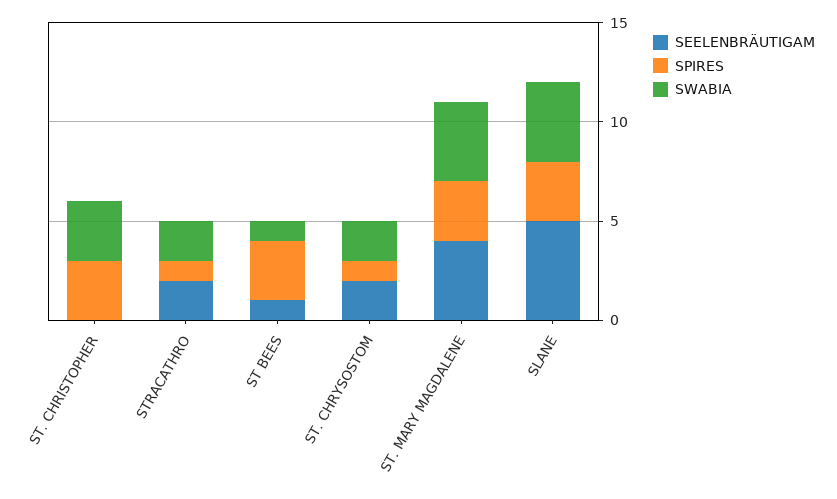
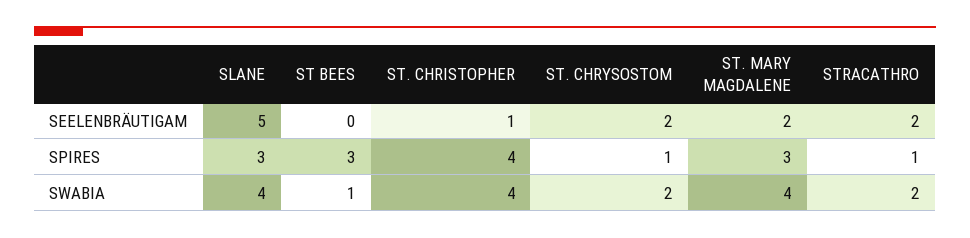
SEELENBRÄUTIGAM, ST. CHRISTOPHER: 0 -> 1
SPIRES, ST. CHRISTOPHER: 3 -> 4
SWABIA, ST. CHRISTOPHER: 3 -> 4
SEELENBRÄUTIGAM, ST BEES: 1 -> 0
SEELENBRÄUTIGAM, ST. MARY MAGDALENE: 4 -> 2

